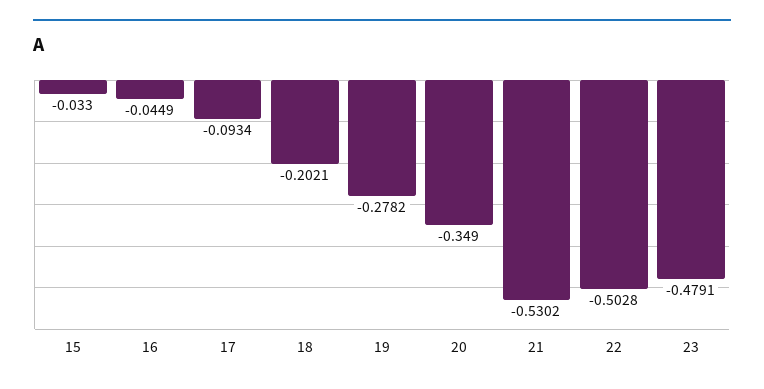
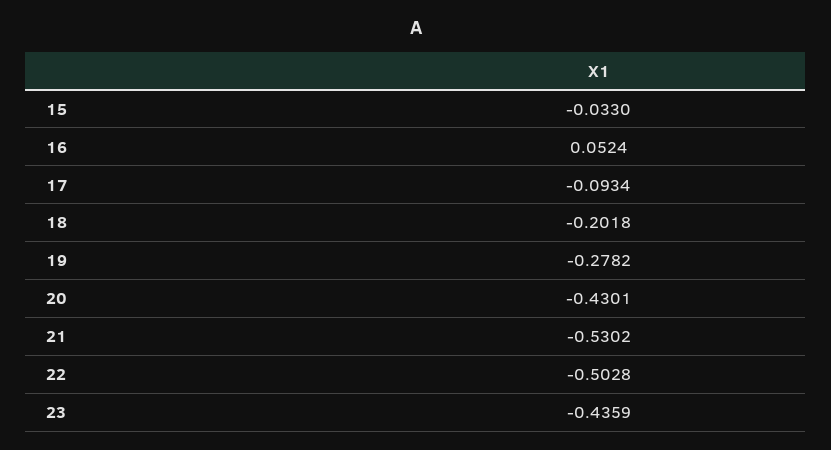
16: -0.0449 -> 0.0524
18: -0.2021 -> -0.2018
20: -0.349 -> -0.4301
23: -0.4791 -> -0.4359

